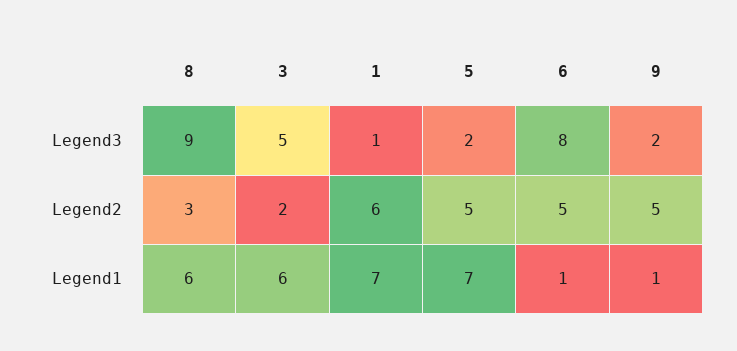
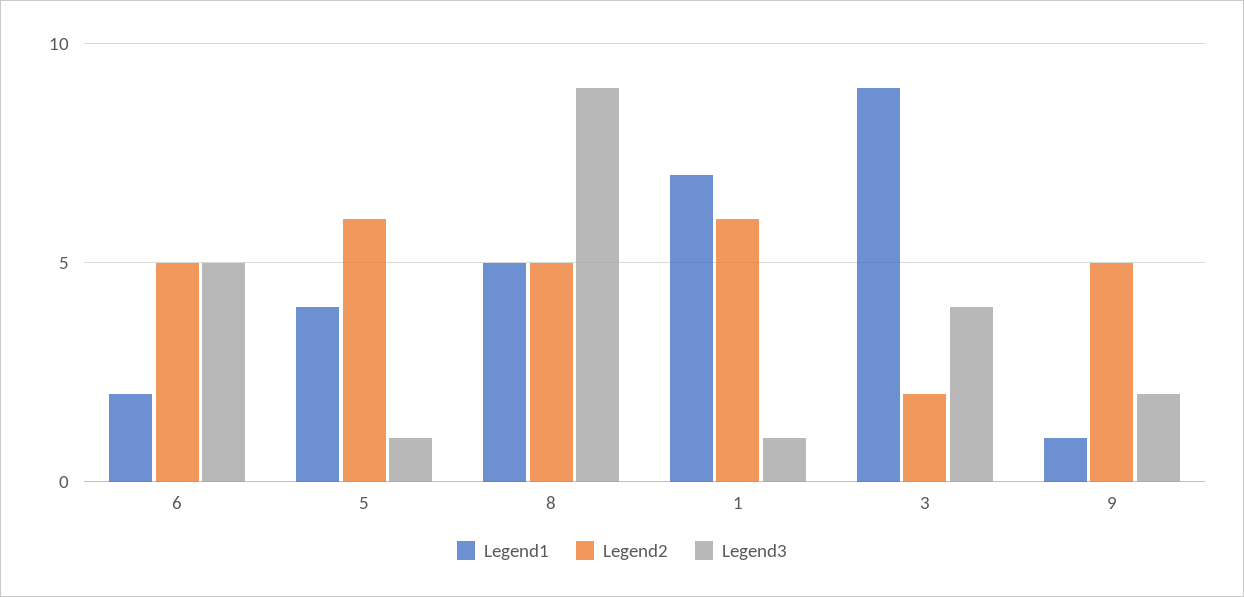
Legend3, 3: 5 -> 4
Legend3, 5: 2 -> 1
Legend3, 6: 8 -> 5
Legend2, 8: 3 -> 5
Legend2, 5: 5 -> 6
Legend1, 8: 6 -> 5
Legend1, 3: 6 -> 9
Legend1, 5: 7 -> 4
Legend1, 6: 1 -> 2

